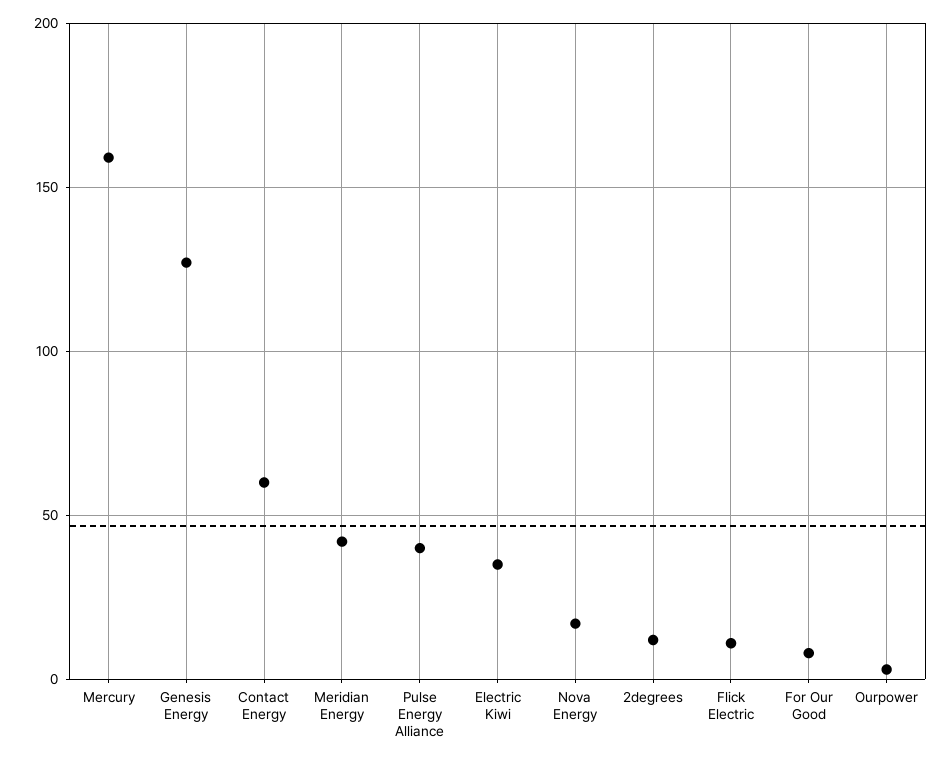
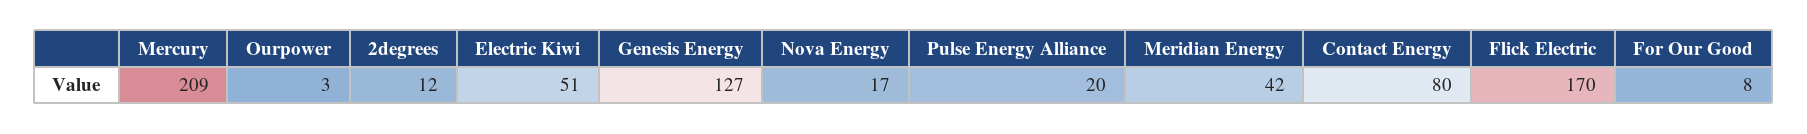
Mercury: 160 -> 209
Contact Energy: 60 -> 80
Pulse Energy Alliance: 40 -> 20
Electric Kiwi: 35 -> 51
Flick Electric: 10 -> 170

